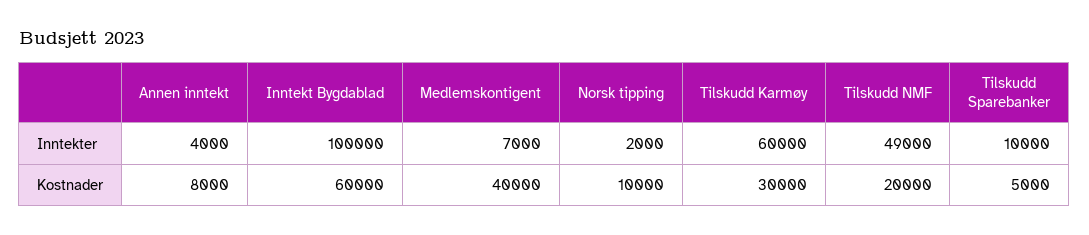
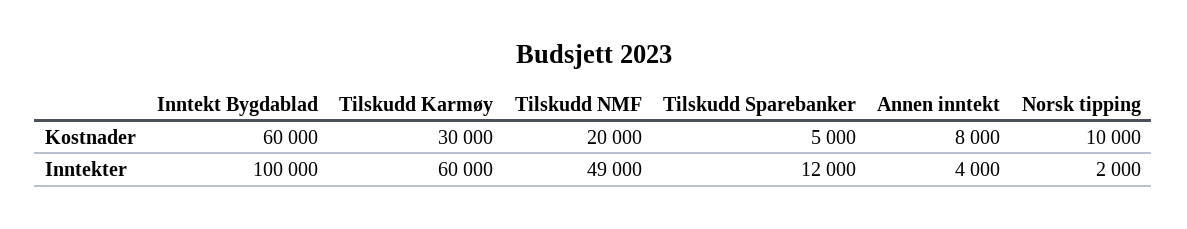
Medlemskontigent, Inntekter: 7000 -> none
Tilskudd Sparebanker, Inntekter: 10000 -> 12000
Medlemskontigent, Kostnader: 40000 -> none

